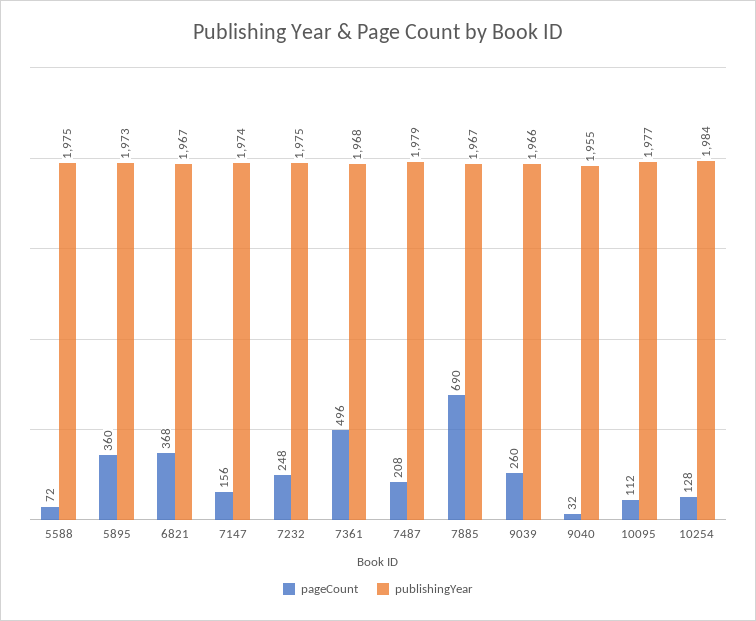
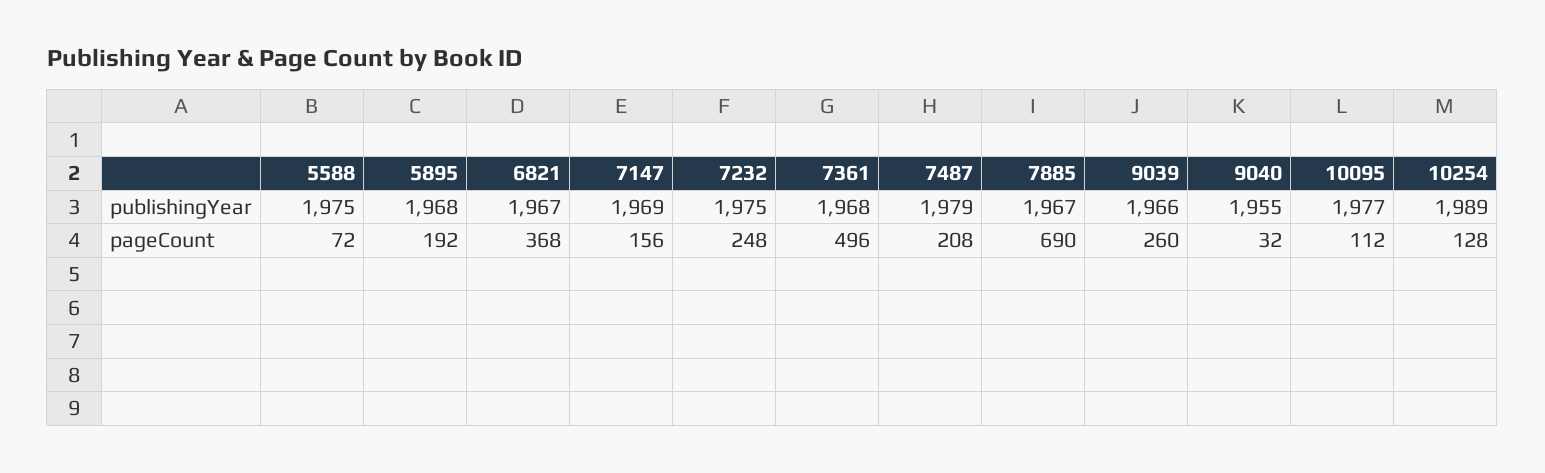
pageCount, 5895: 360 -> 192
publishingYear, 5895: 1973 -> 1968
publishingYear, 7147: 1974 -> 1969
publishingYear, 10254: 1984 -> 1989

